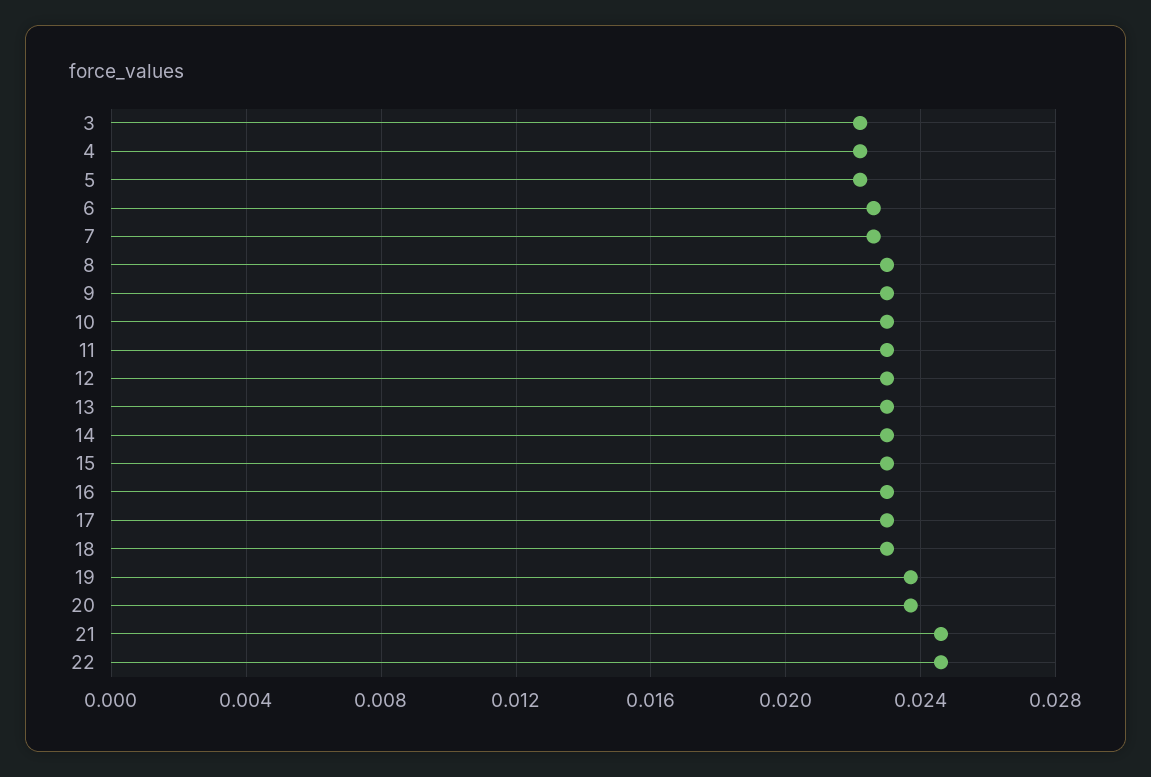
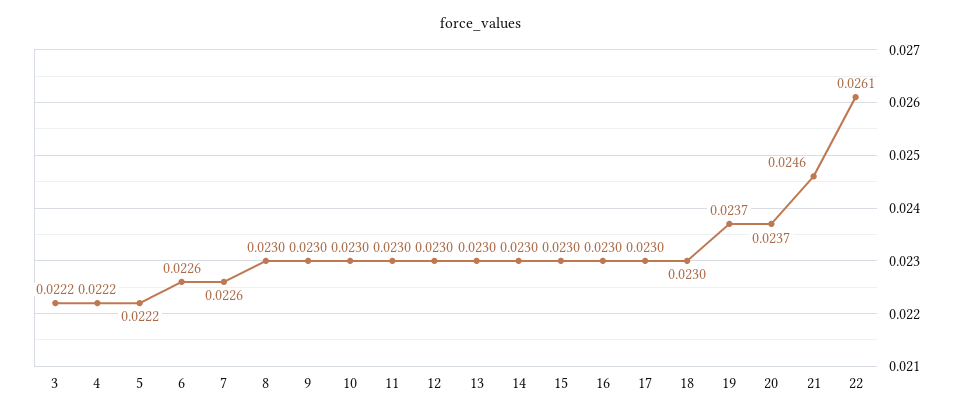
22: 0.0245 -> 0.0261

